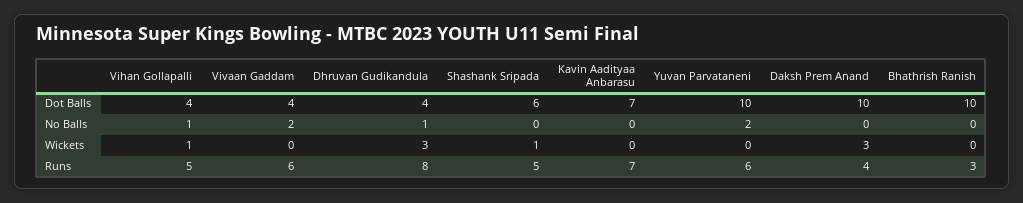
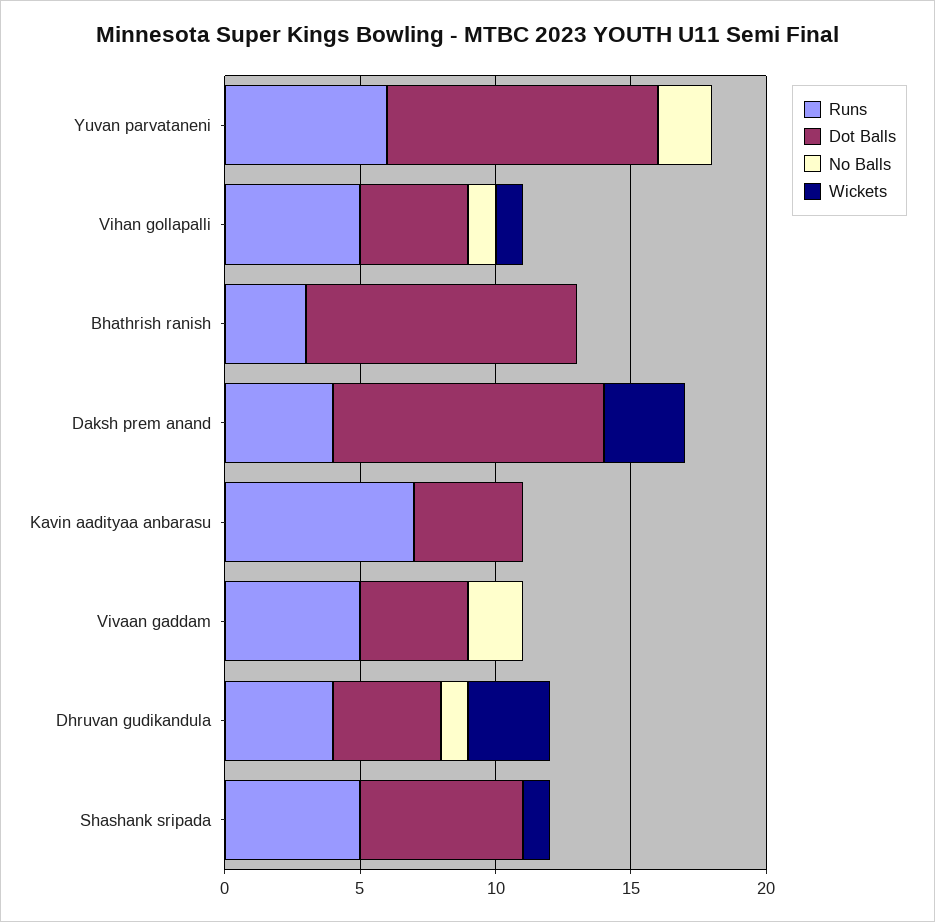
Dot Balls, Kavin Aadityaa Anbarasu: 7 -> 4
Runs, Vivaan Gaddam: 6 -> 5
Runs, Dhruvan Gudikandula: 8 -> 4

